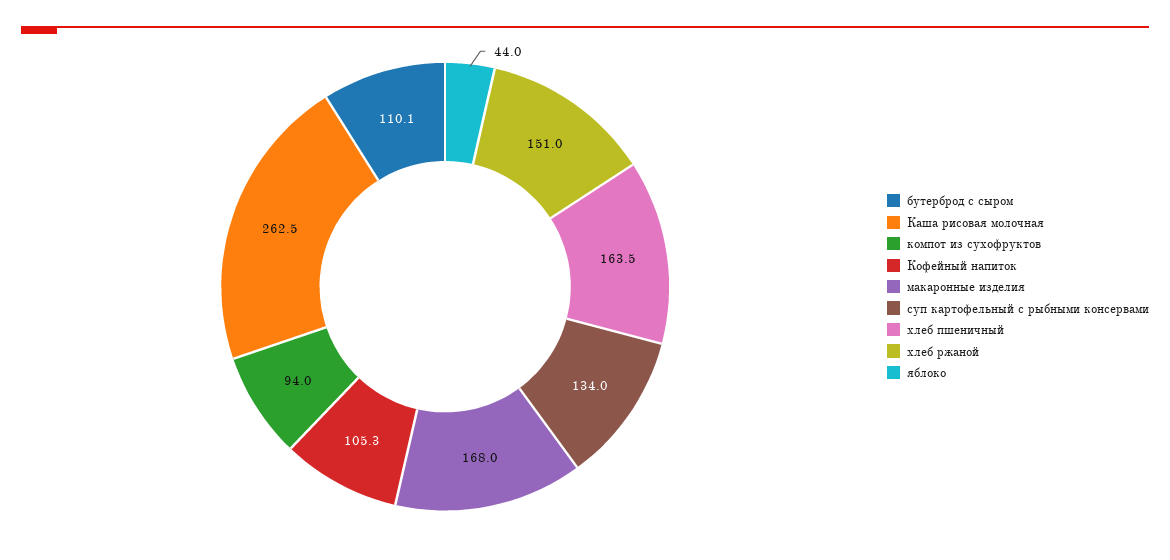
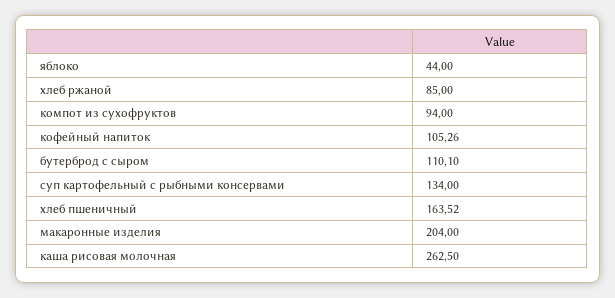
макаронные изделия: 168 -> 204
хлеб ржаной: 151 -> 85

